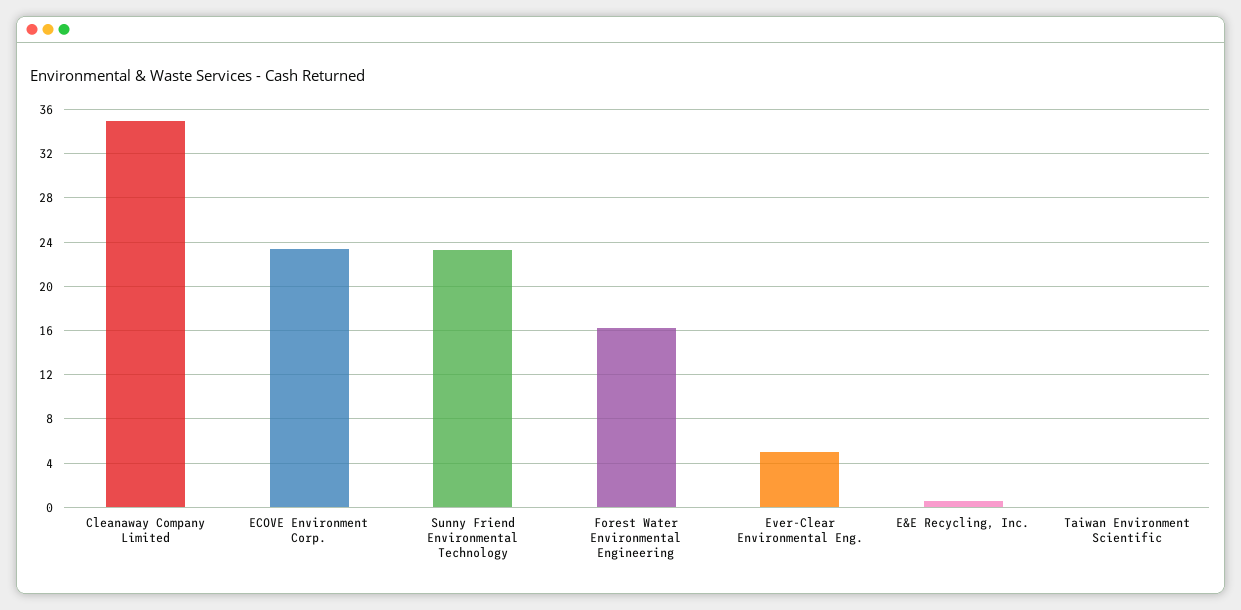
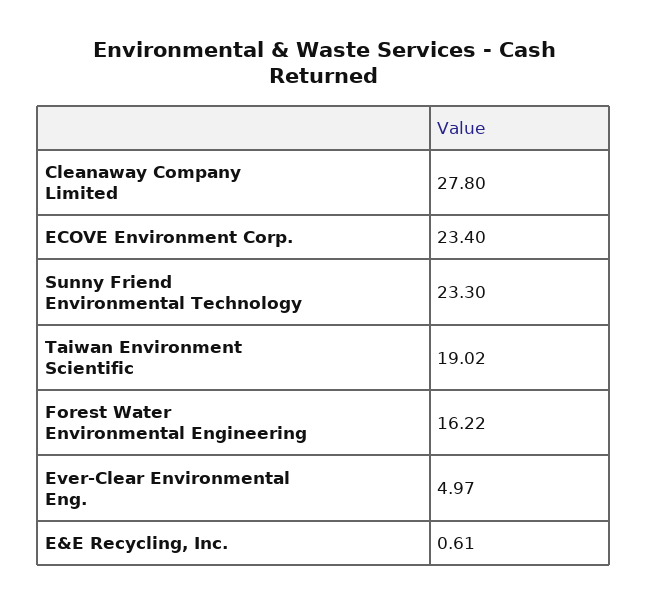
Cleanaway Company Limited: 35 -> 27.8
Taiwan Environment Scientific: 0 -> 19.02

